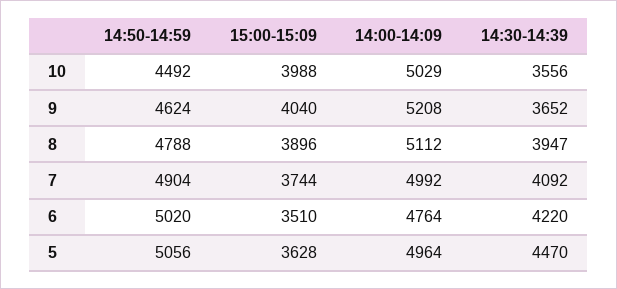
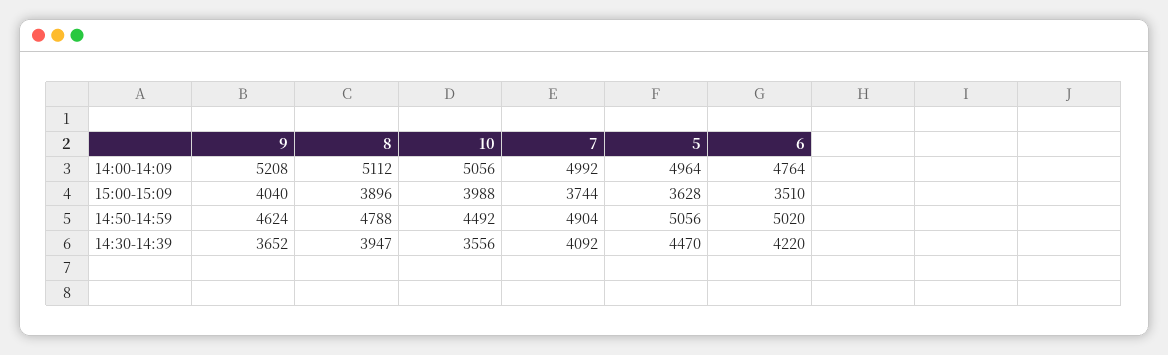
14:00-14:09, 10: 5029 -> 5056

